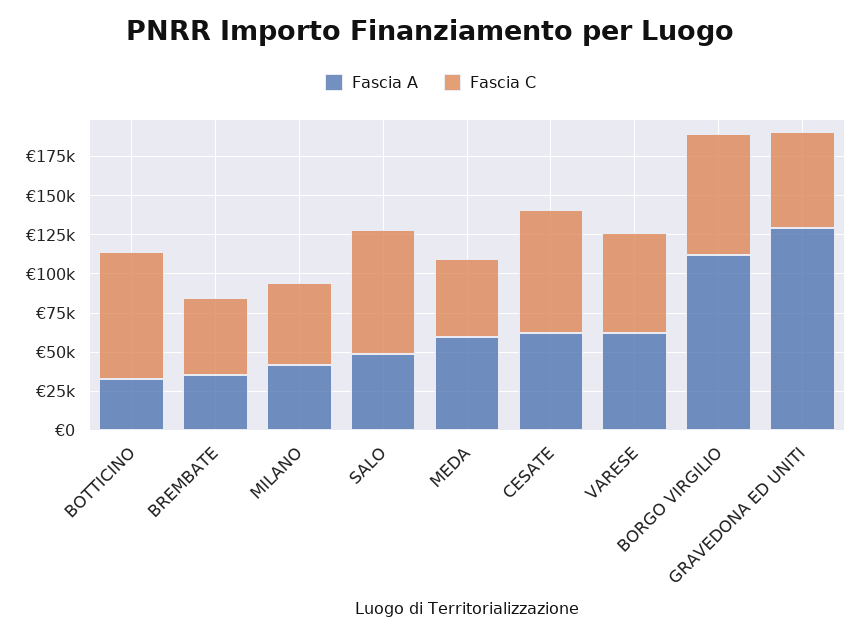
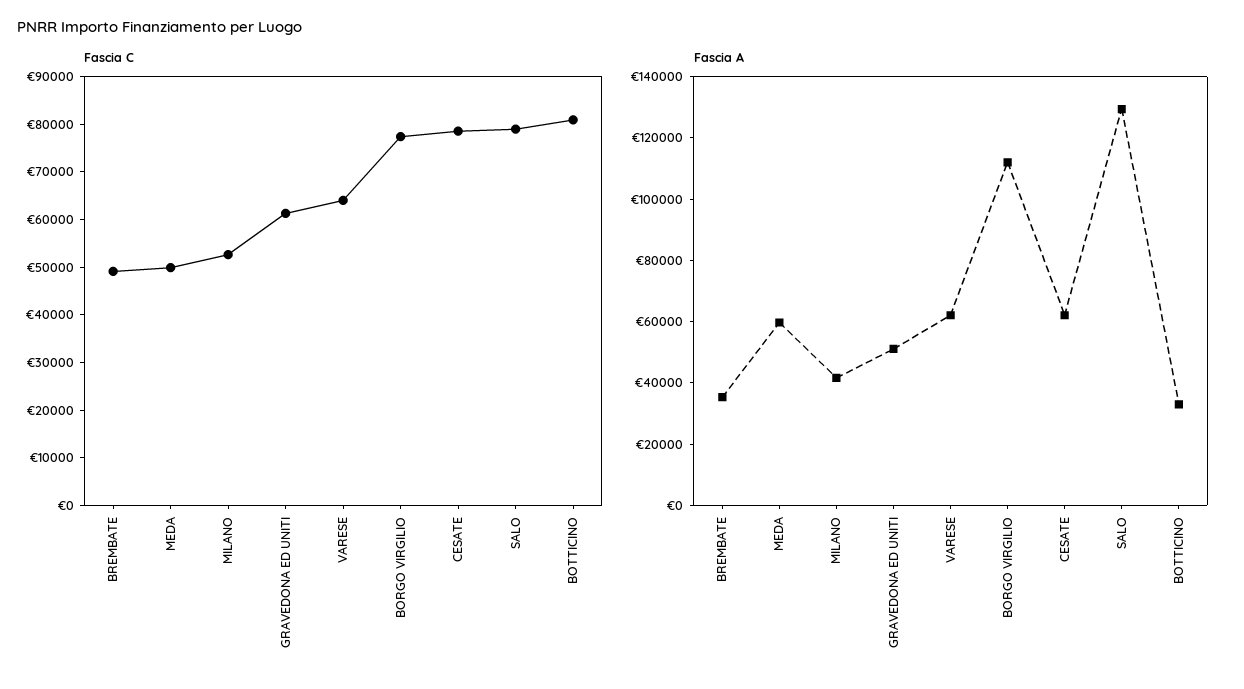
Fascia A, SALO: 50000 -> 130000
Fascia A, GRAVEDONA ED UNITI: 125000 -> 50000

